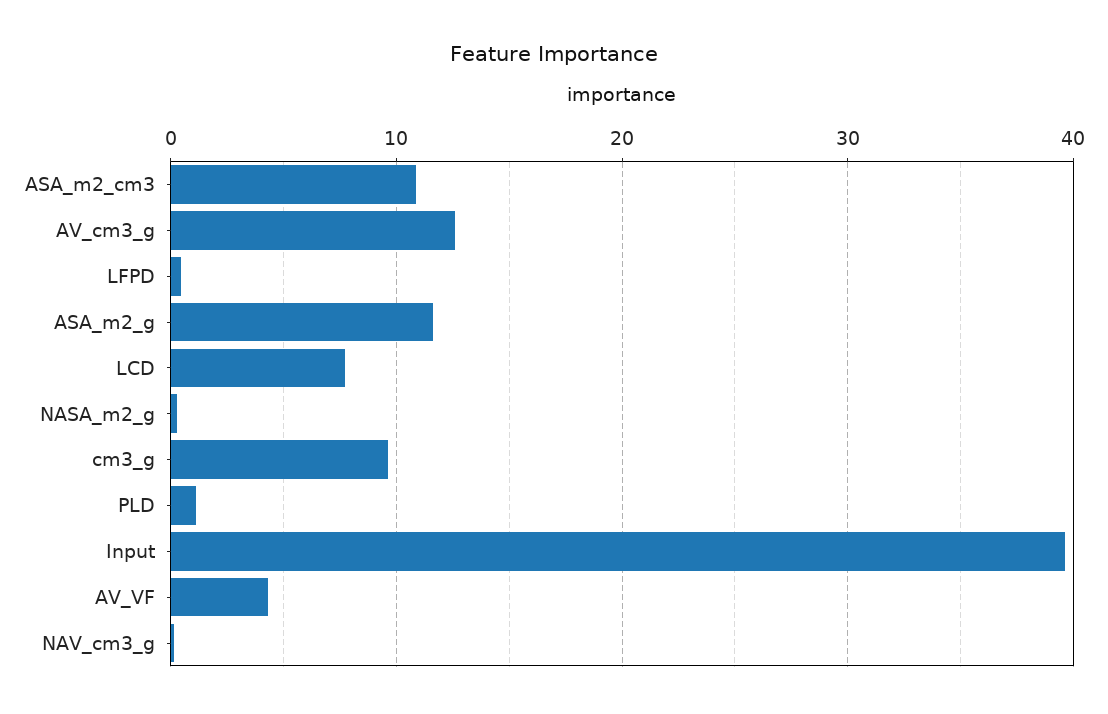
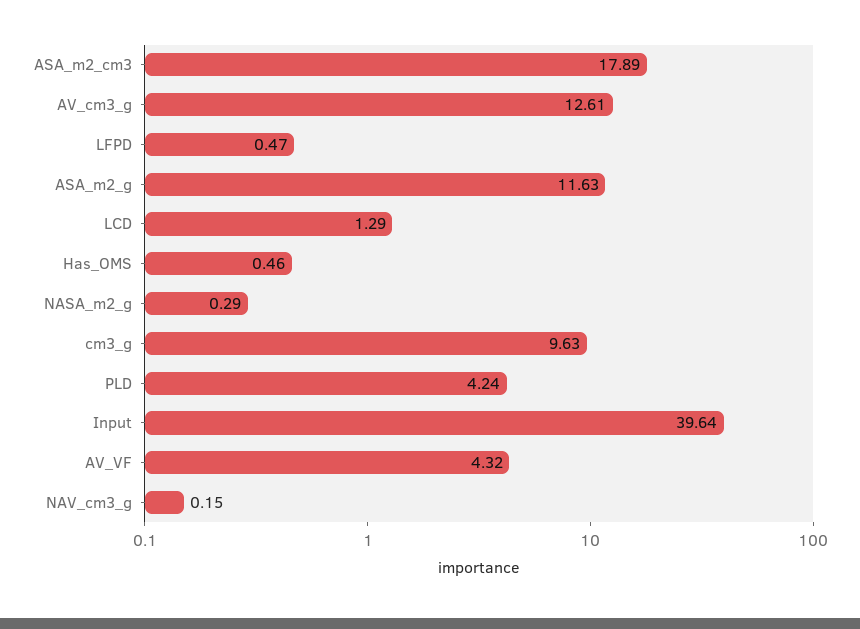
ASA_m2_cm3: 11 -> 17.89
LCD: 8 -> 1.29
PLD: 1 -> 4.24
Has_OMS: none -> 0.46

